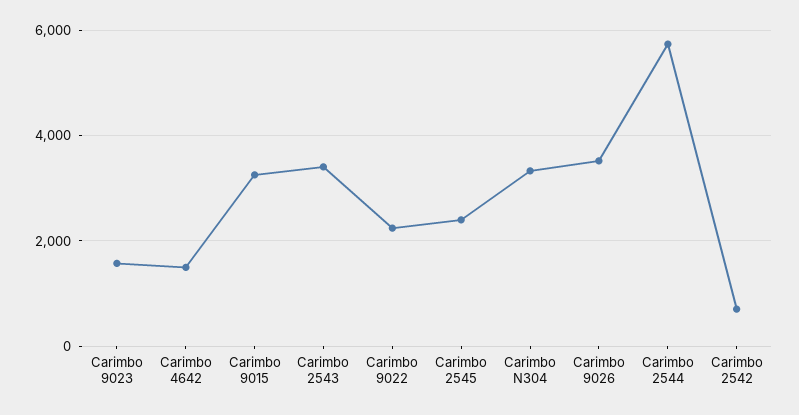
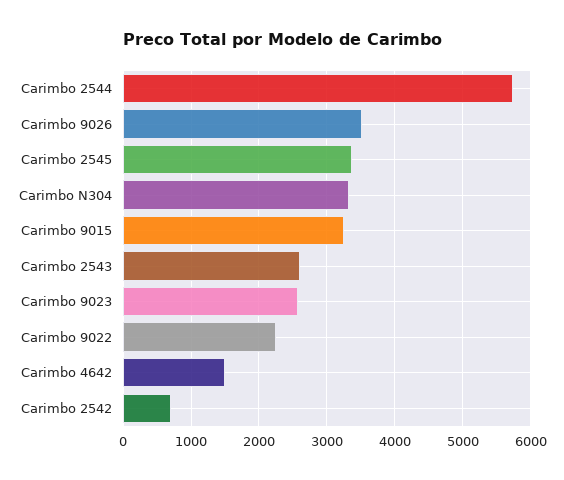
Carimbo 9023: 1600 -> 2600
Carimbo 2543: 3400 -> 2600
Carimbo 2545: 2400 -> 3400

